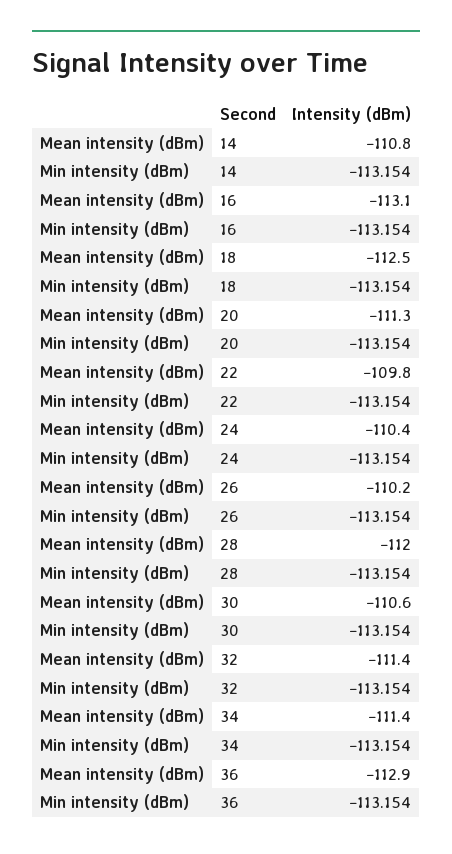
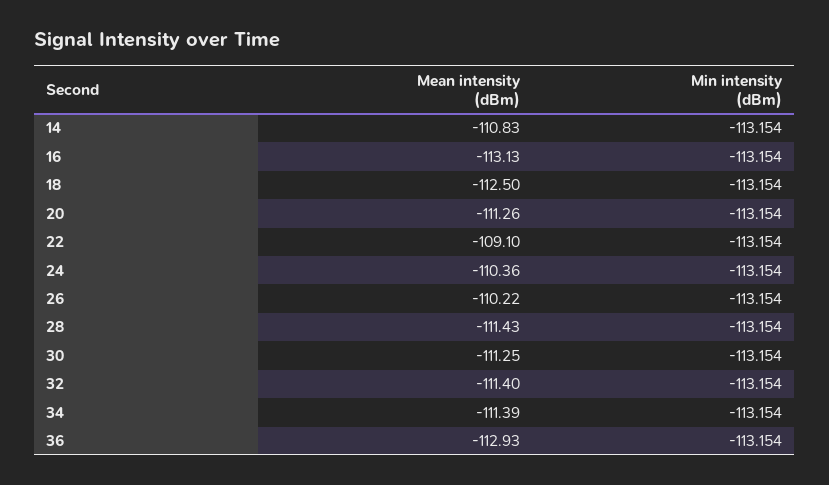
Mean intensity (dBm), 22: -109.8 -> -109.1
Mean intensity (dBm), 28: -112 -> -111.43
Mean intensity (dBm), 30: -110.6 -> -111.25

